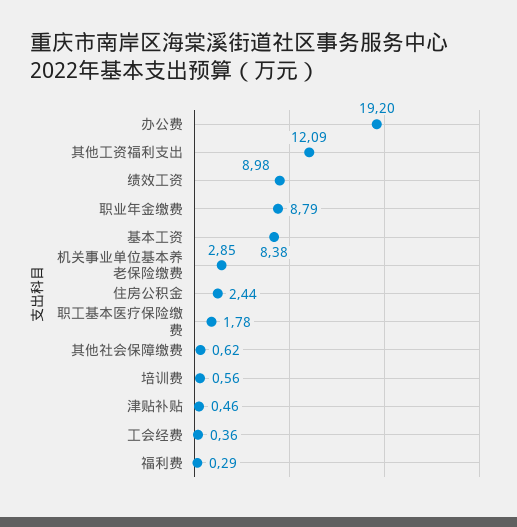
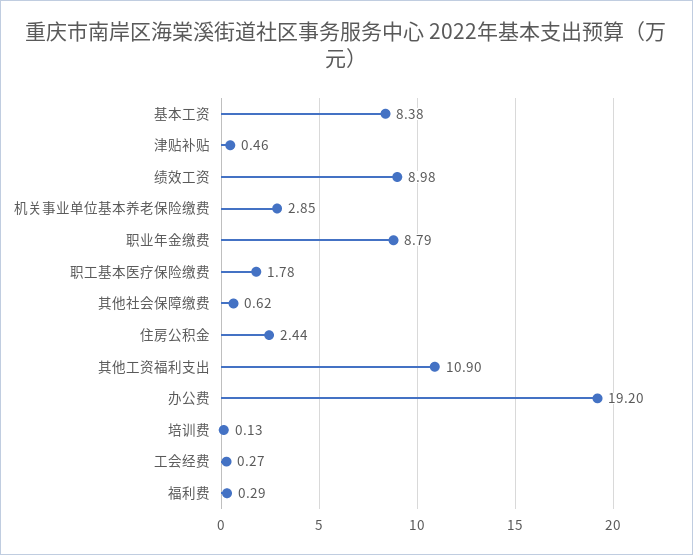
其他工资福利支出: 12.09 -> 10.9
培训费: 0.56 -> 0.13
工会经费: 0.36 -> 0.27

